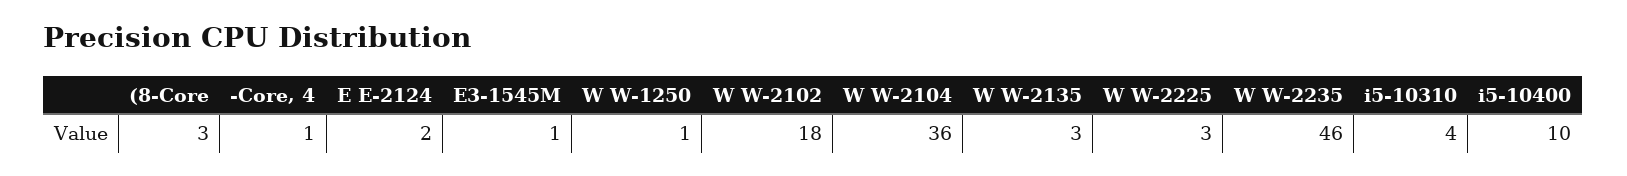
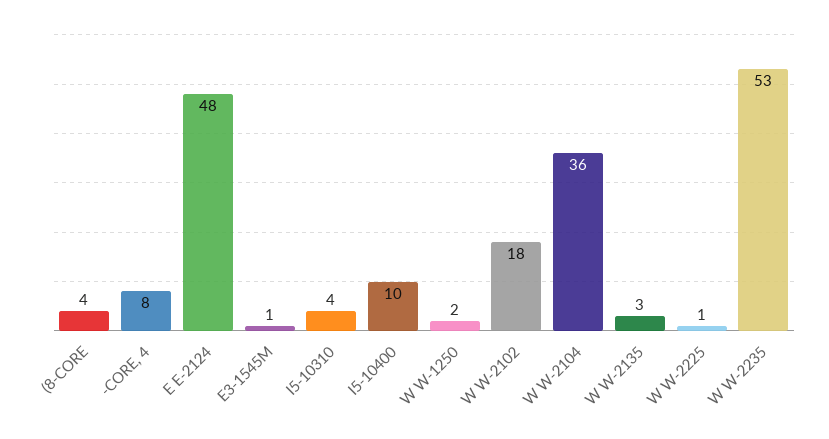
(8-Core: 3 -> 4
-Core, 4: 1 -> 8
E E-2124: 2 -> 48
W W-1250: 1 -> 2
W W-2225: 3 -> 1
W W-2235: 46 -> 53

